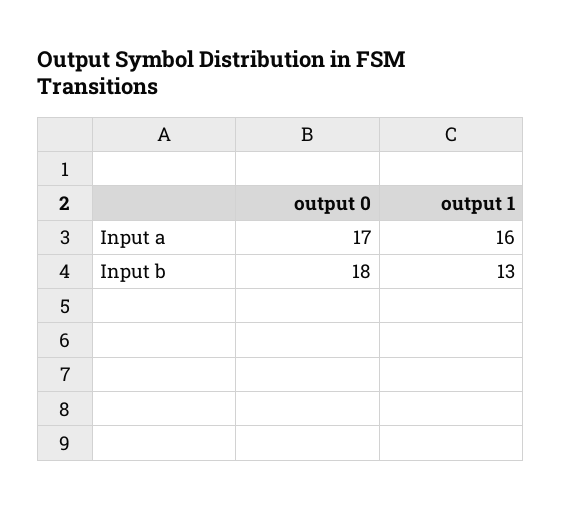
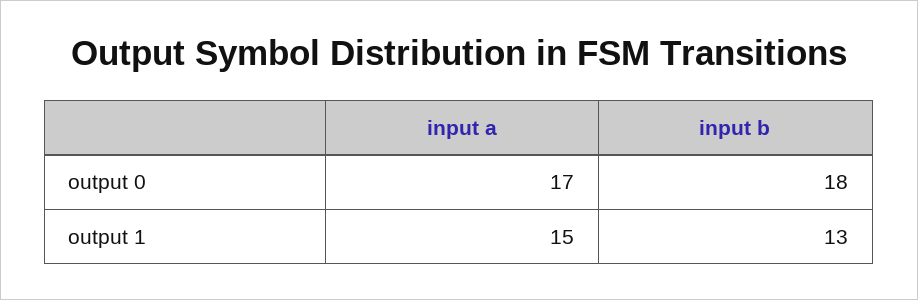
output 1, Input a: 16 -> 15

